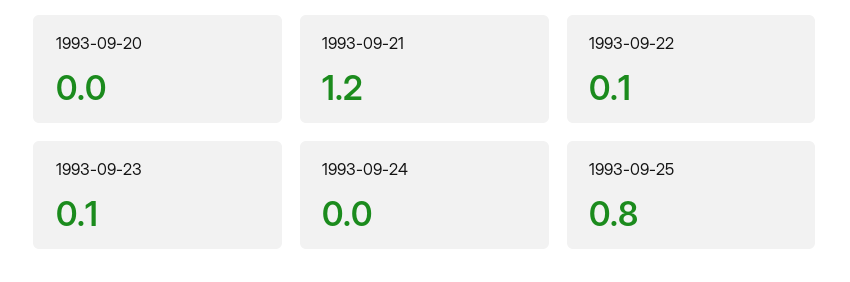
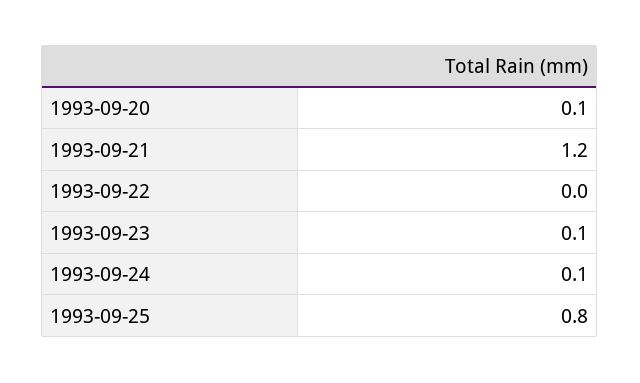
1993-09-20: 0 -> 0.1
1993-09-22: 0.1 -> 0
1993-09-24: 0 -> 0.1

